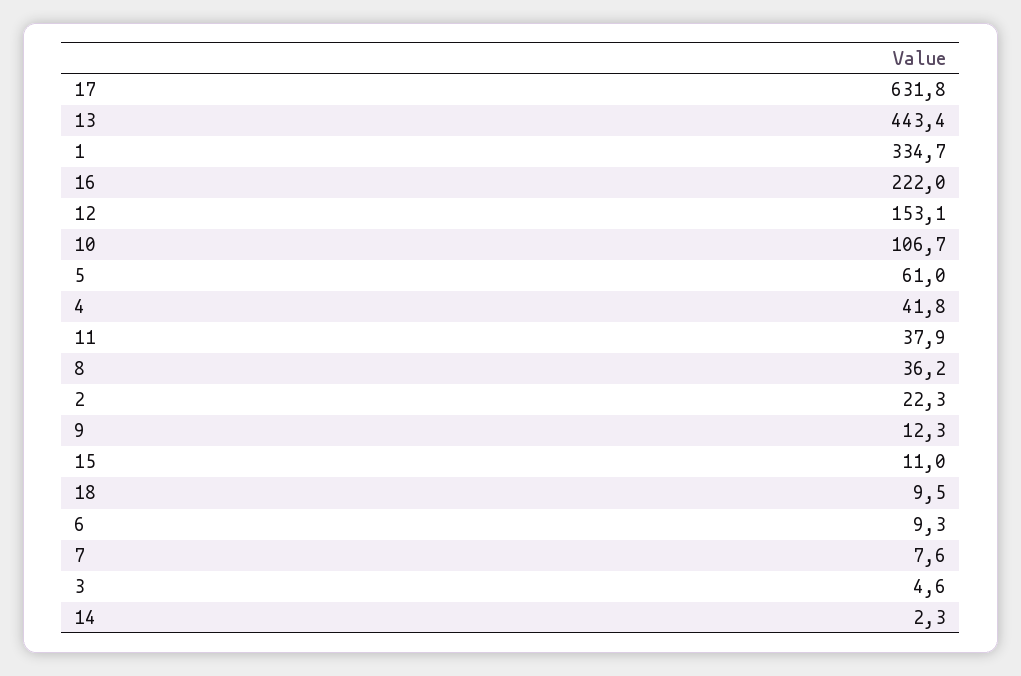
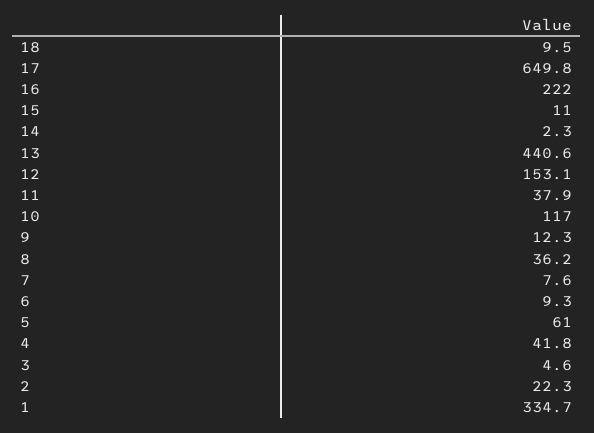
17: 631.8 -> 649.8
13: 443.4 -> 440.6
10: 106.7 -> 117

